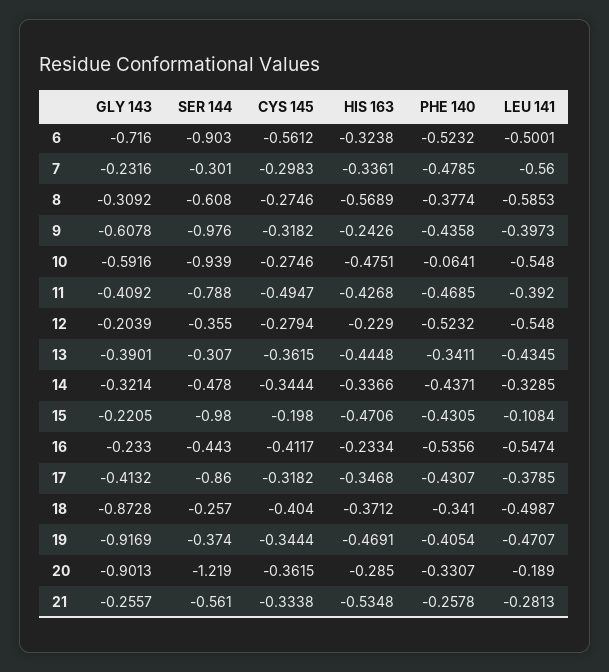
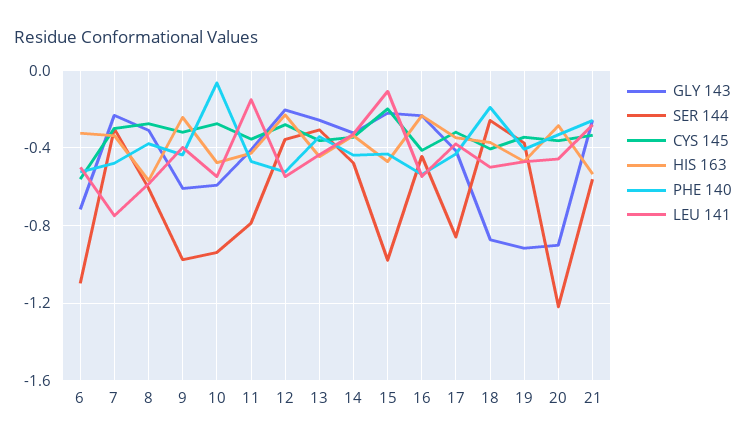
SER 144, 6: -0.903 -> -1.1
LEU 141, 7: -0.56 -> -0.75
CYS 145, 11: -0.4947 -> -0.35
LEU 141, 11: -0.392 -> -0.15
GLY 143, 13: -0.3901 -> -0.25
PHE 140, 18: -0.341 -> -0.2
LEU 141, 20: -0.189 -> -0.45

